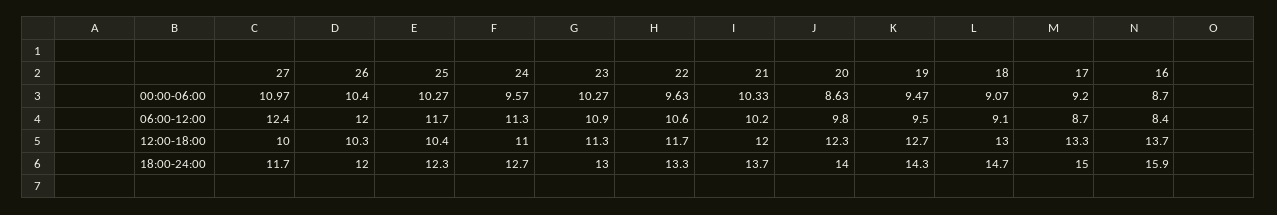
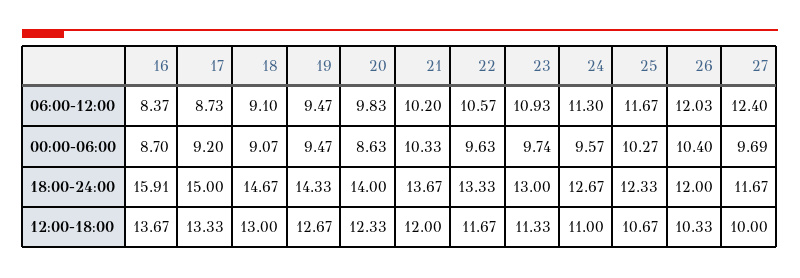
27, 00:00-06:00: 10.97 -> 9.69
23, 00:00-06:00: 10.27 -> 9.74
25, 12:00-18:00: 10.4 -> 10.67

